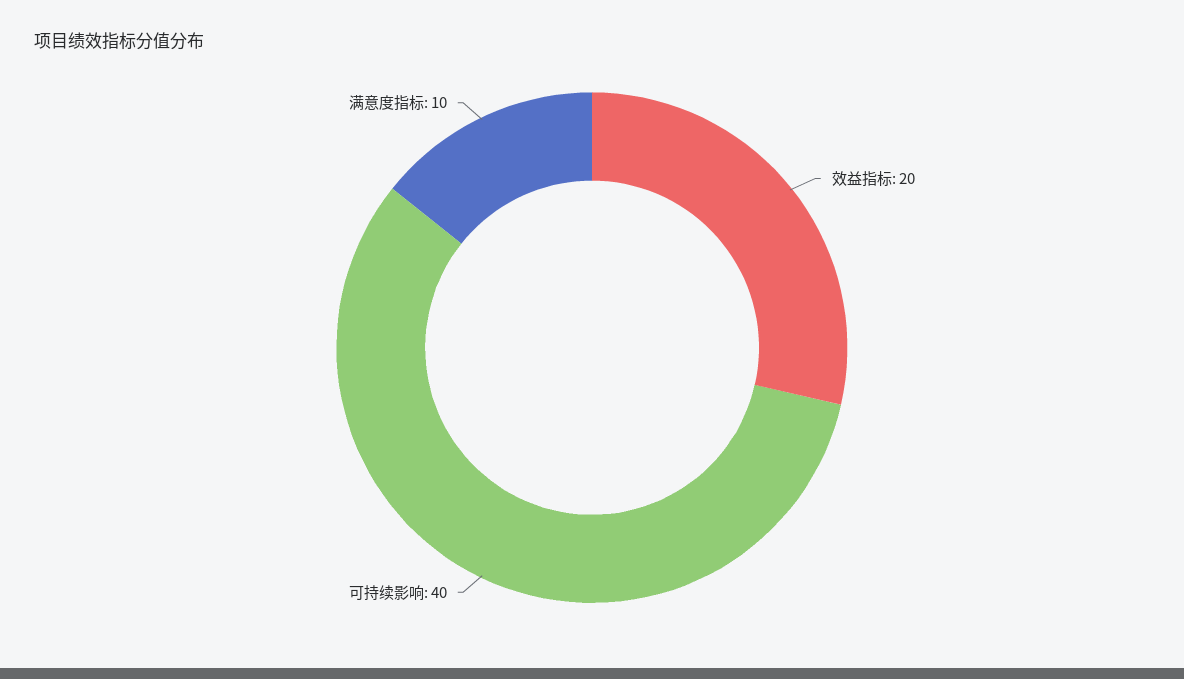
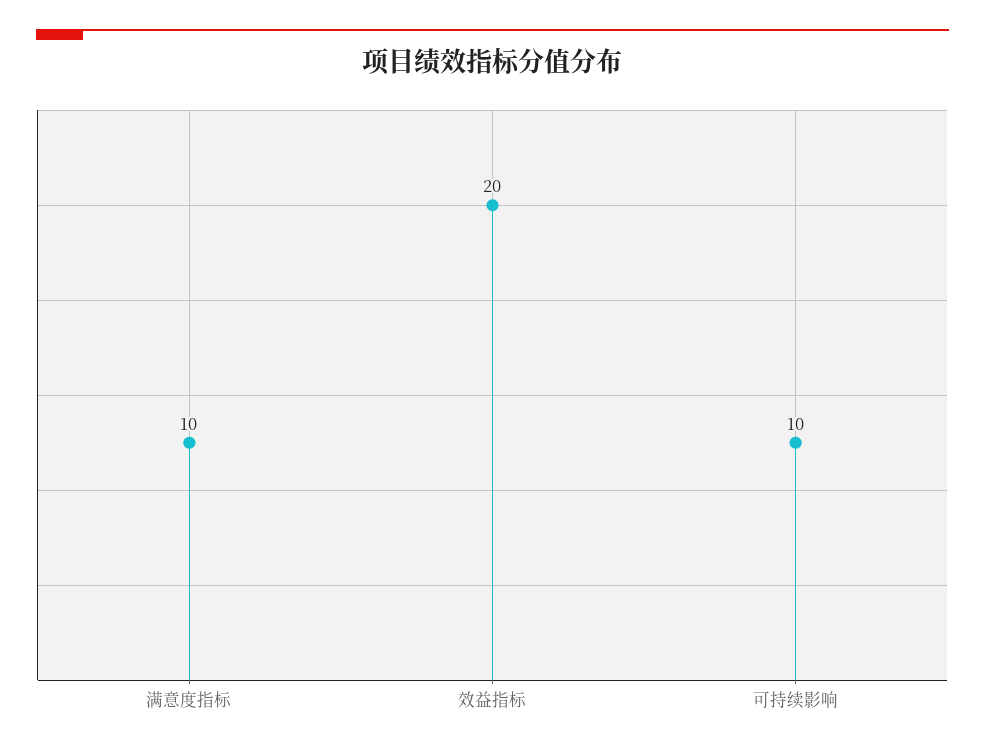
可持续影响: 40 -> 10

